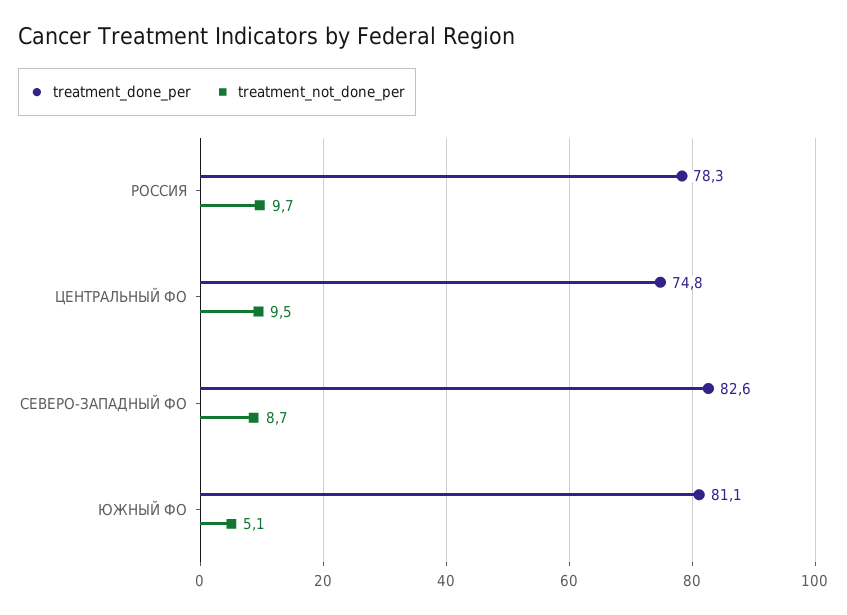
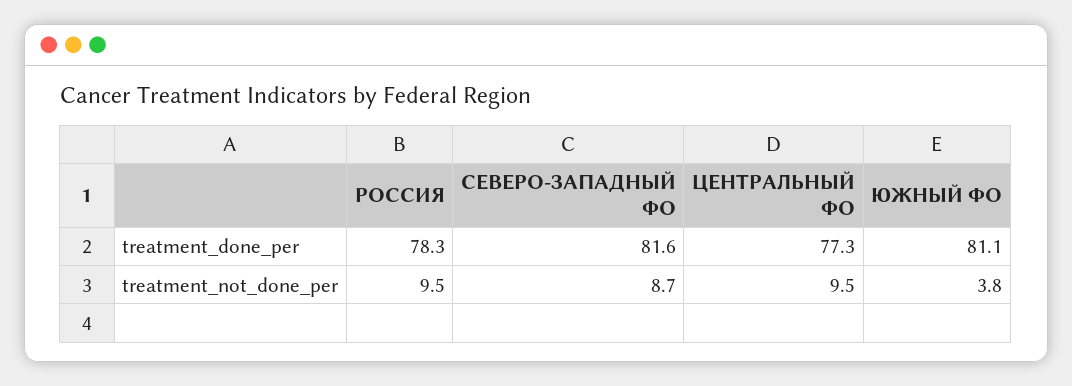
treatment_not_done_per, РОССИЯ: 9.7 -> 9.5
treatment_done_per, ЦЕНТРАЛЬНЫЙ ФО: 74.8 -> 77.3
treatment_done_per, СЕВЕРО-ЗАПАДНЫЙ ФО: 82.6 -> 81.6
treatment_not_done_per, ЮЖНЫЙ ФО: 5.1 -> 3.8

